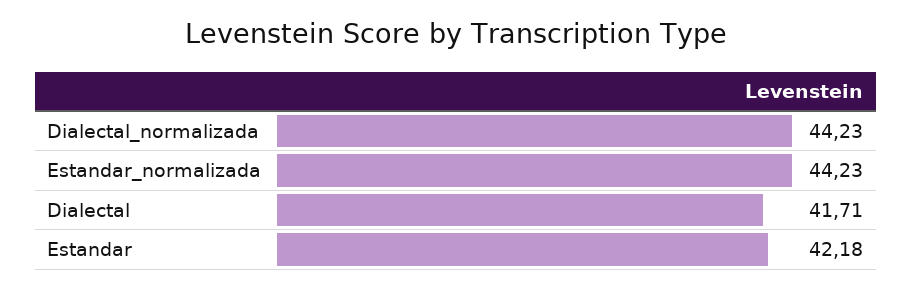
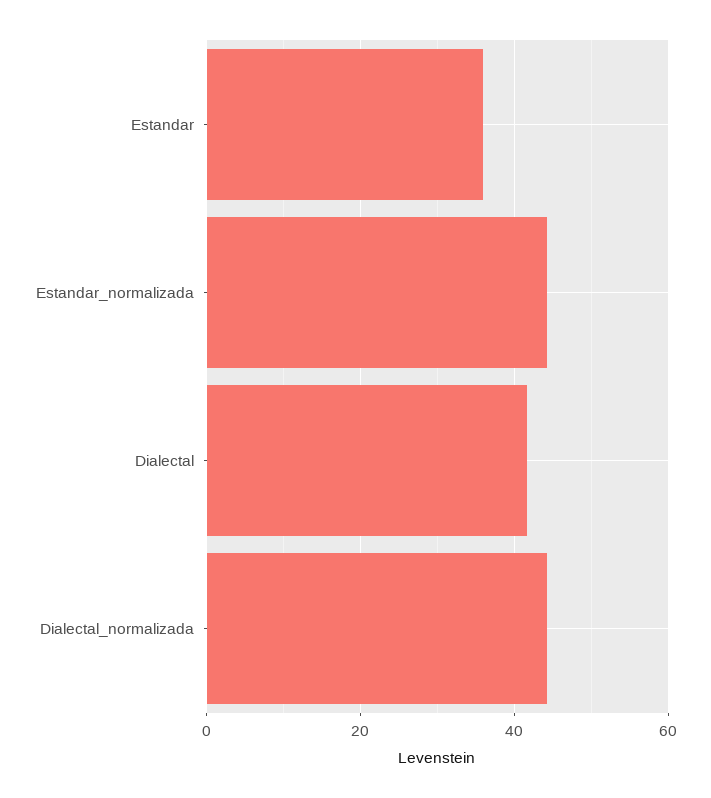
Estandar: 42.18 -> 36

